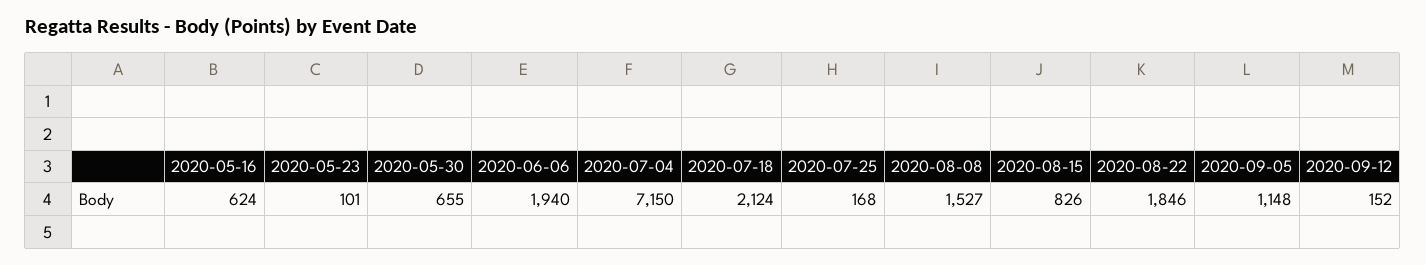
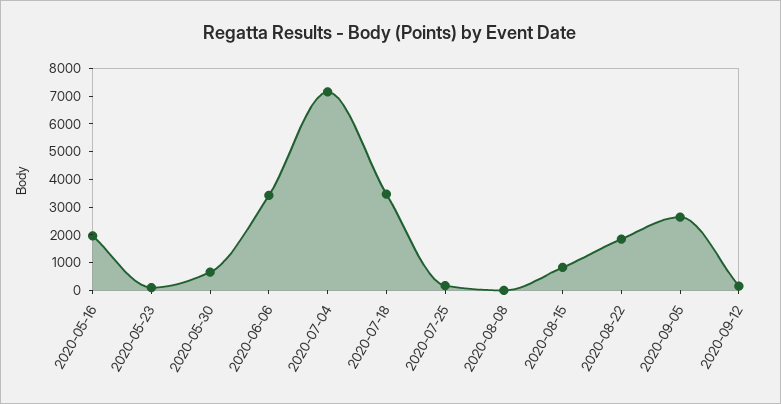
2020-05-16: 624 -> 2000
2020-06-06: 1940 -> 3500
2020-07-18: 2124 -> 3500
2020-08-08: 1527 -> 0
2020-09-05: 1148 -> 2500

